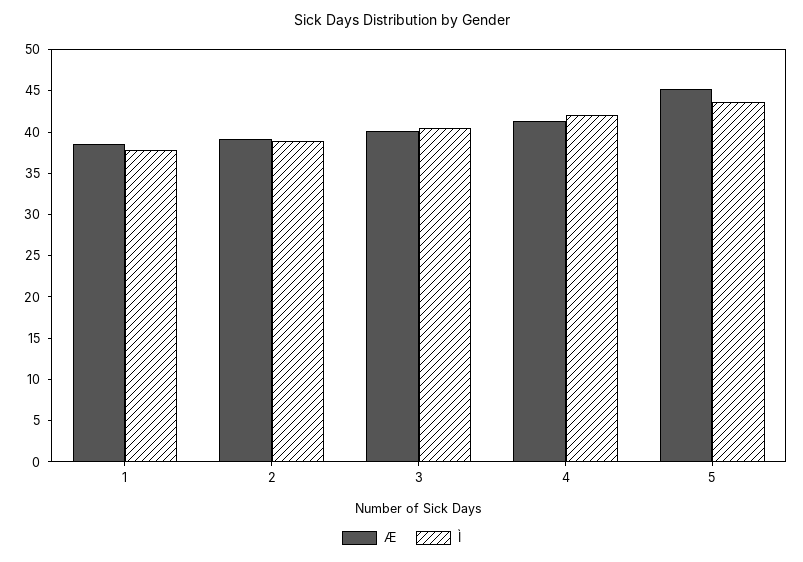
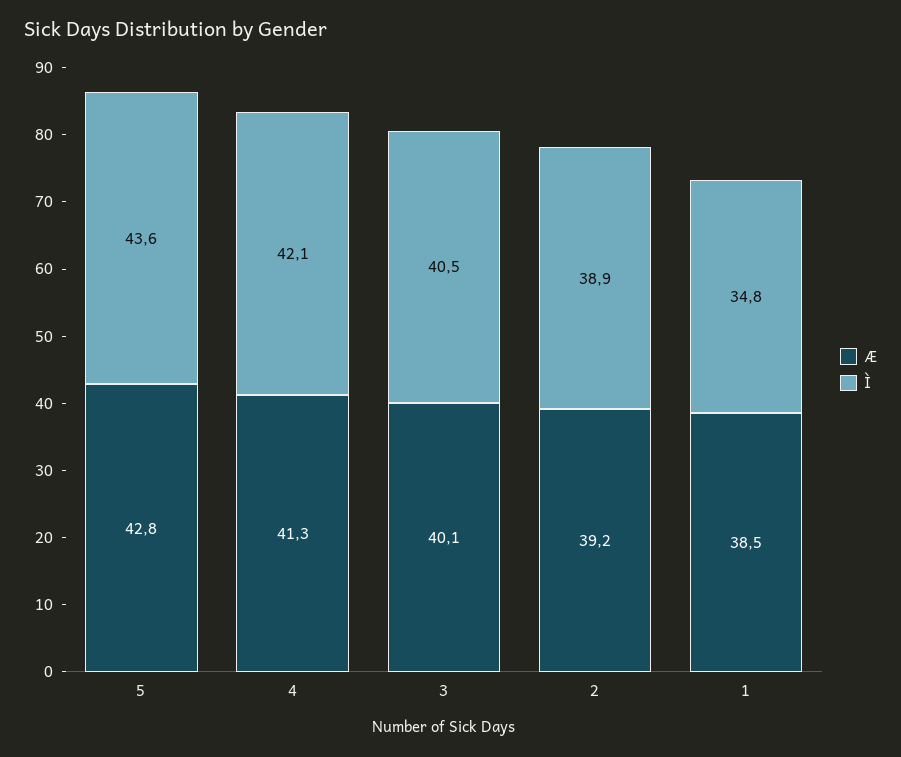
Ì, 1: 38 -> 34.8
Æ, 5: 45 -> 42.8

